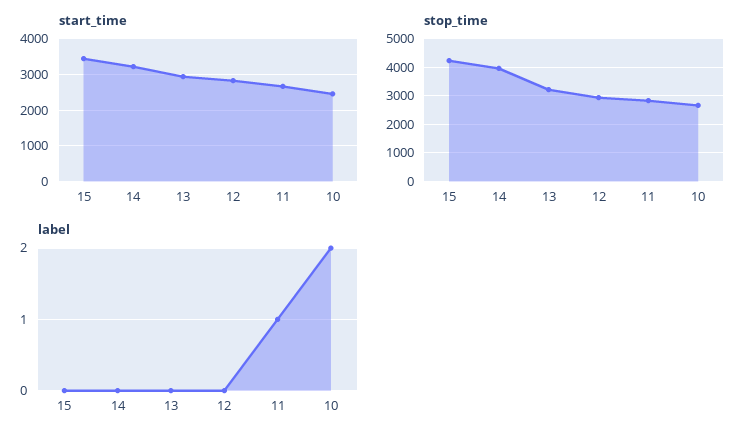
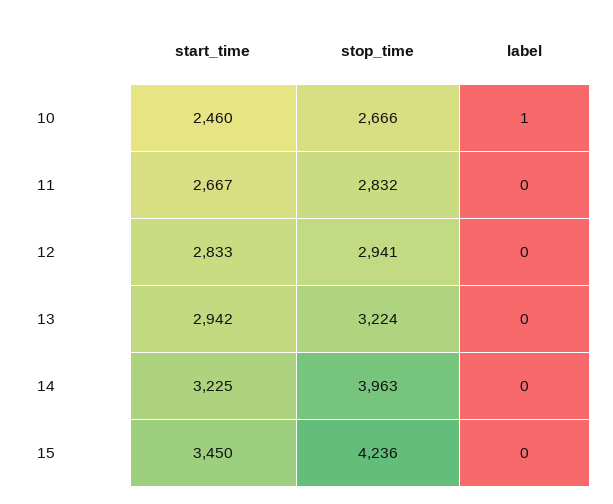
label, 11: 1 -> 0
label, 10: 2 -> 1

